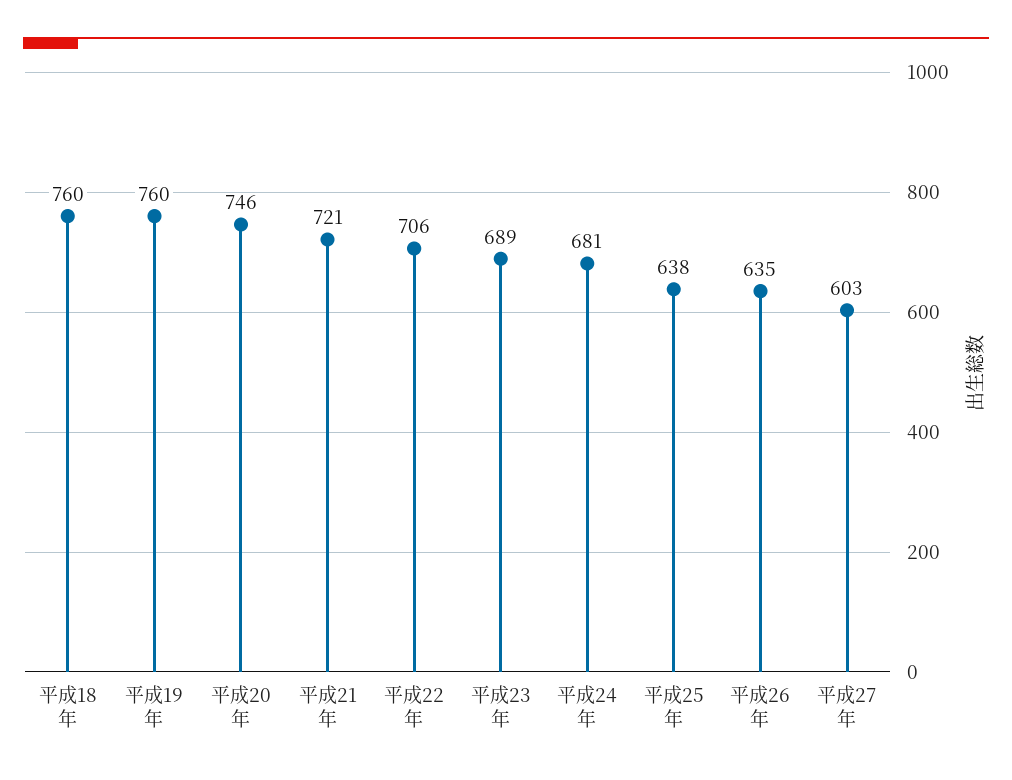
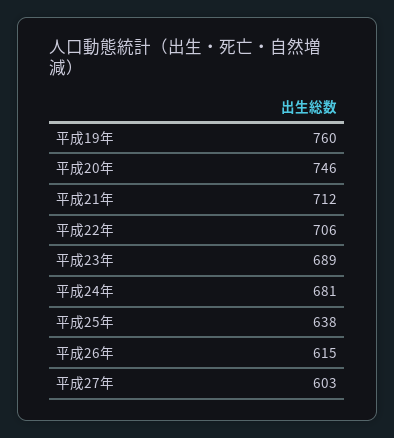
平成18年: 760 -> none
平成21年: 721 -> 712
平成26年: 635 -> 615

